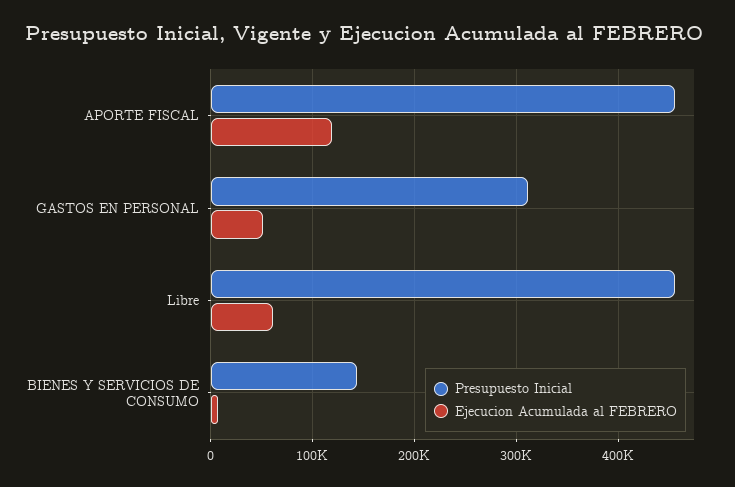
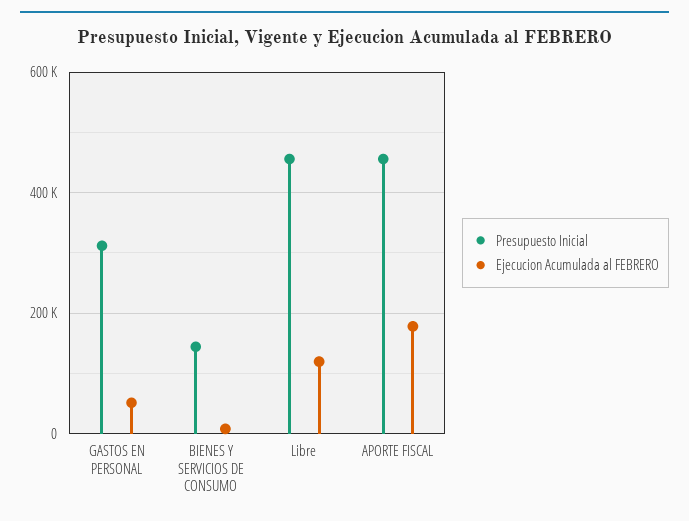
Ejecucion Acumulada al FEBRERO, APORTE FISCAL: 120000 -> 180000
Ejecucion Acumulada al FEBRERO, Libre: 60000 -> 120000

